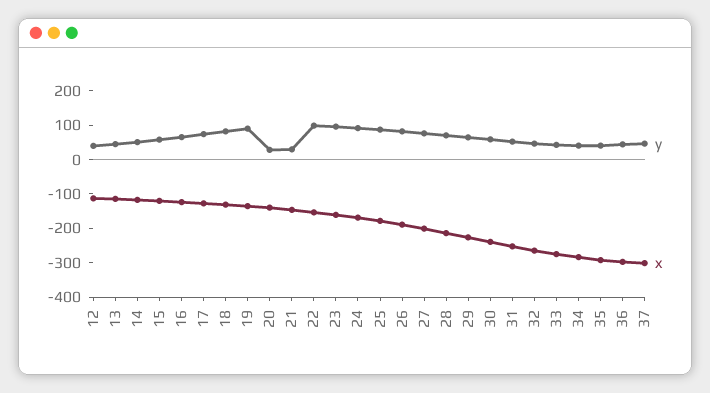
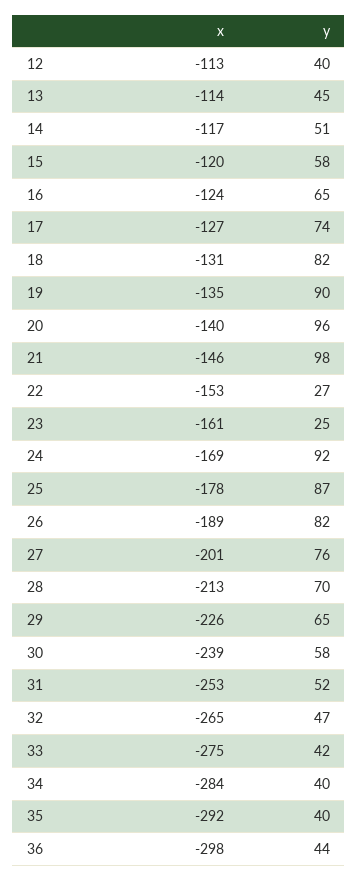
y, 20: 25 -> 96
y, 21: 25 -> 98
y, 22: 100 -> 27
y, 23: 100 -> 25
y, 37: 50 -> none
x, 37: -300 -> none

